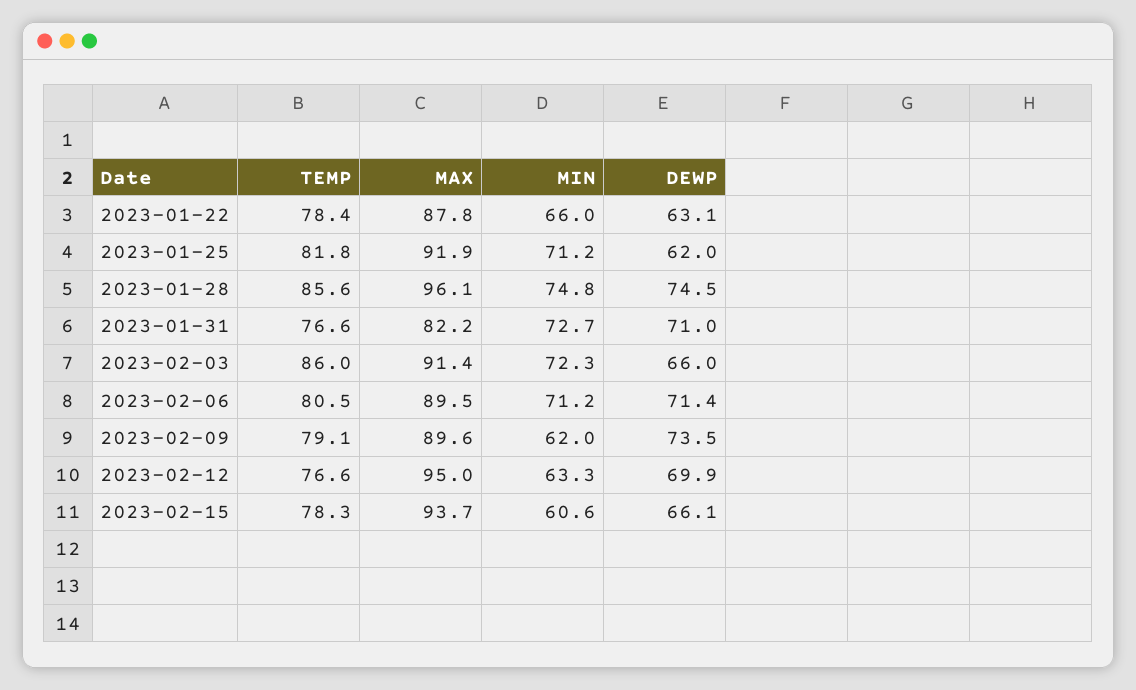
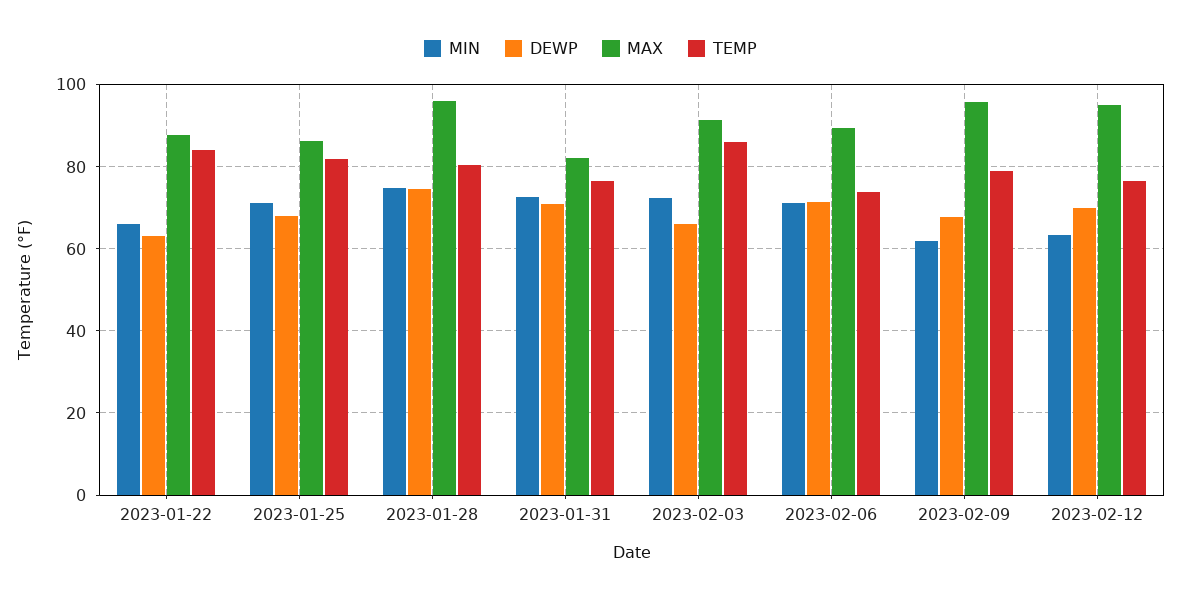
TEMP, 2023-01-22: 78.4 -> 84
MAX, 2023-01-25: 91.9 -> 86
DEWP, 2023-01-25: 62 -> 68
TEMP, 2023-01-28: 85.6 -> 80
TEMP, 2023-02-06: 80.5 -> 74
MAX, 2023-02-09: 89.6 -> 96
DEWP, 2023-02-09: 73.5 -> 68
TEMP, 2023-02-15: 78.3 -> none
MAX, 2023-02-15: 93.7 -> none
MIN, 2023-02-15: 60.6 -> none
DEWP, 2023-02-15: 66.1 -> none

